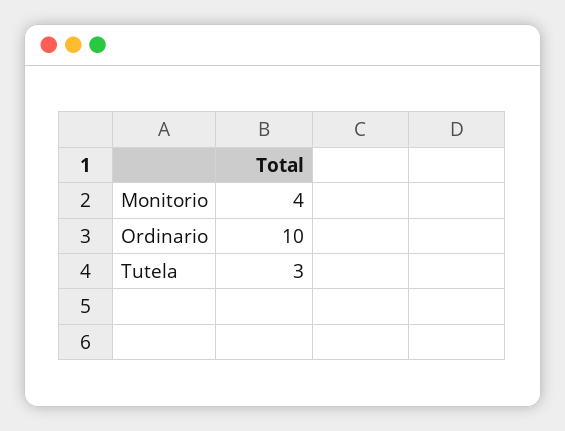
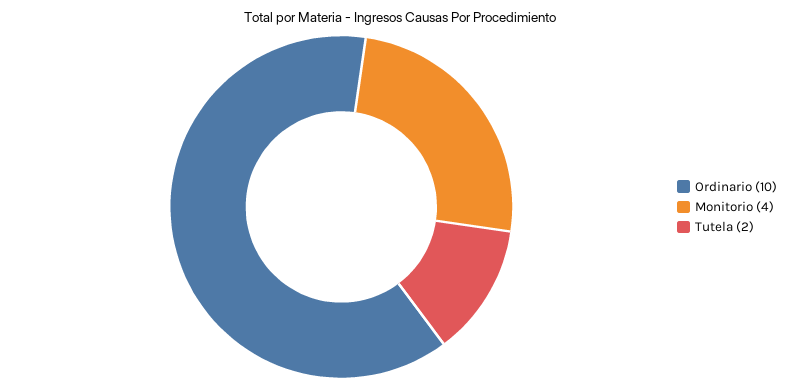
Tutela: 3 -> 2

